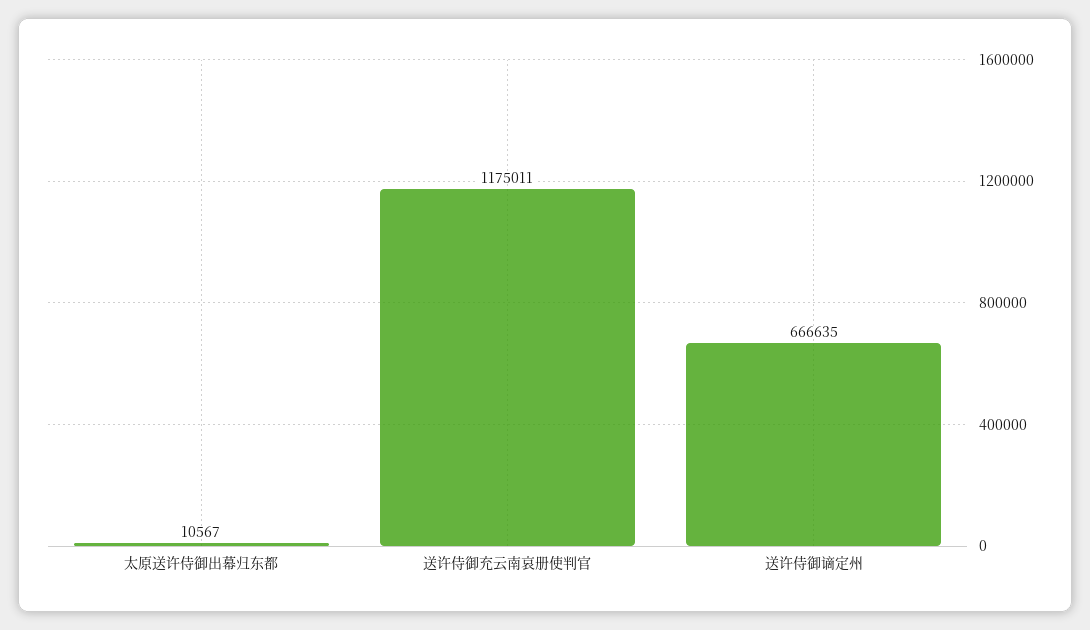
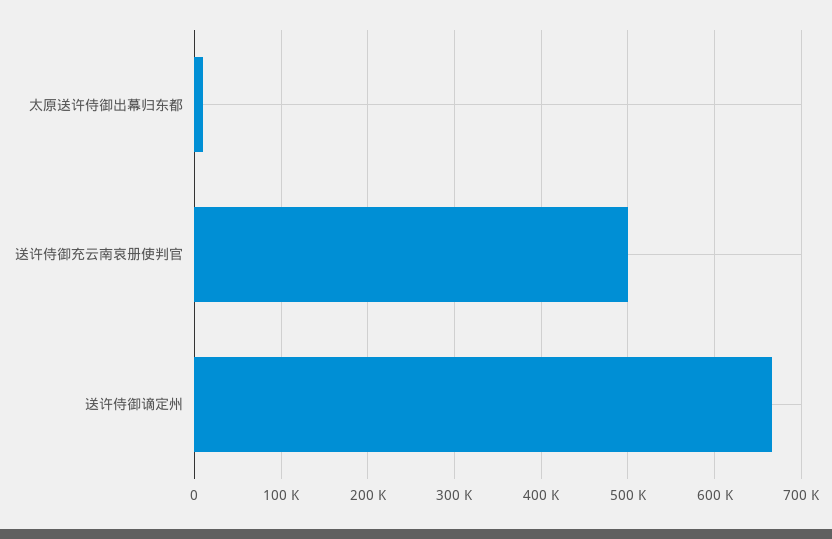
送许侍御充云南哀册使判官: 1175011 -> 500000

